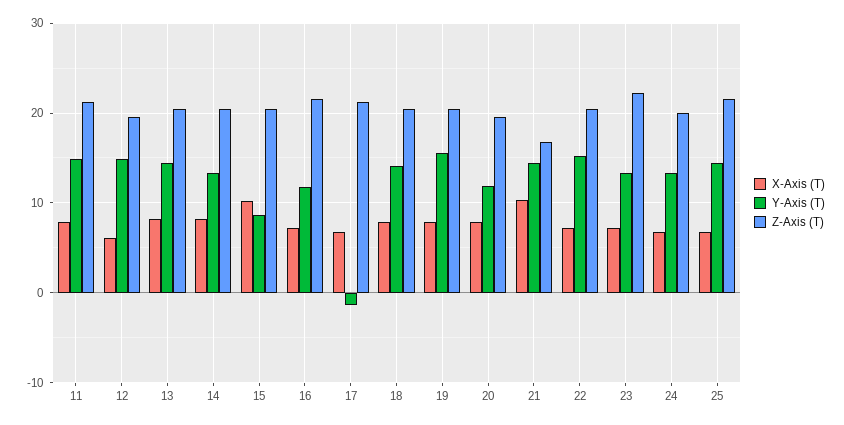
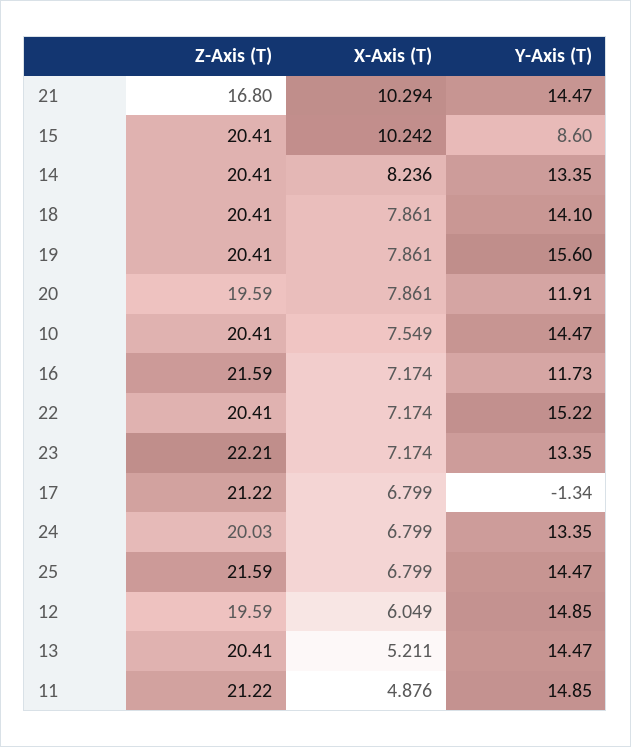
X-Axis (T), 11: 8 -> 4.876
X-Axis (T), 13: 8 -> 5.211
Z-Axis (T), 10: none -> 20.41
X-Axis (T), 10: none -> 7.549
Y-Axis (T), 10: none -> 14.47

